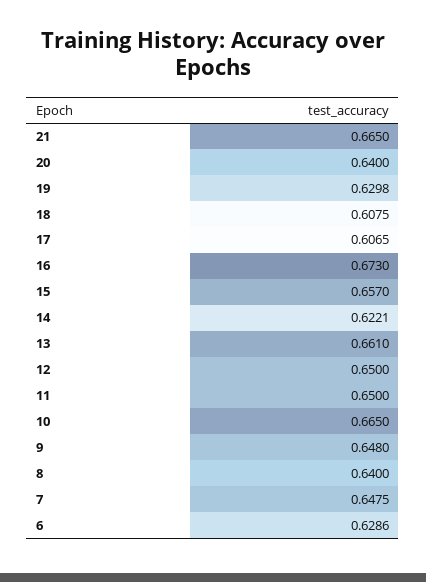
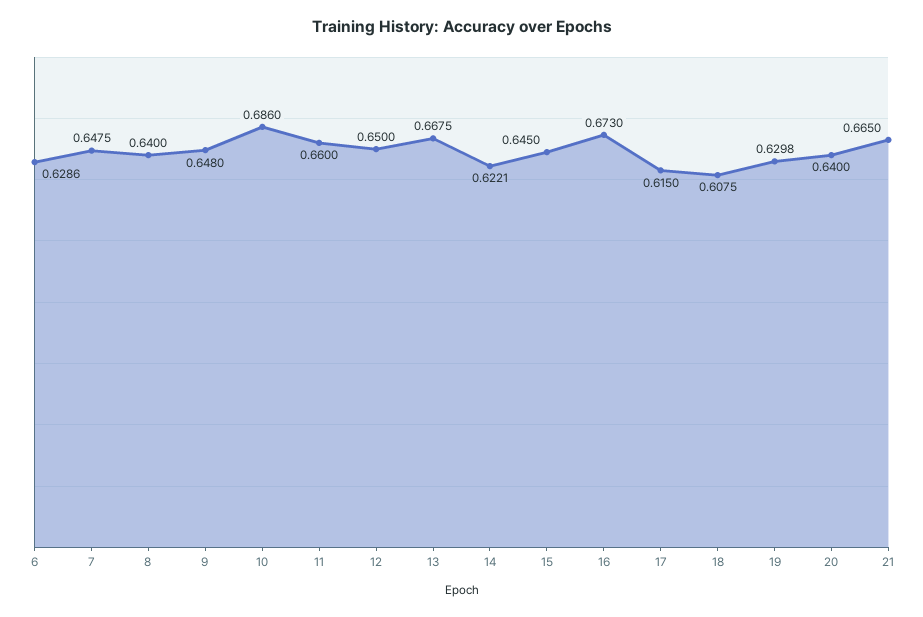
17: 0.6065 -> 0.615
15: 0.657 -> 0.645
13: 0.661 -> 0.6675
11: 0.65 -> 0.66
10: 0.665 -> 0.686

